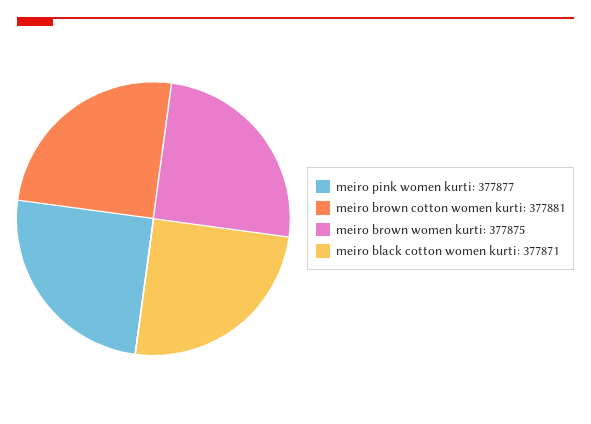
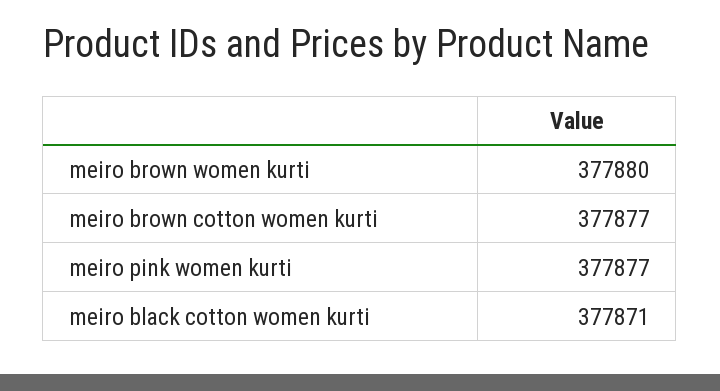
meiro brown cotton women kurti: 377881 -> 377877
meiro brown women kurti: 377875 -> 377880

